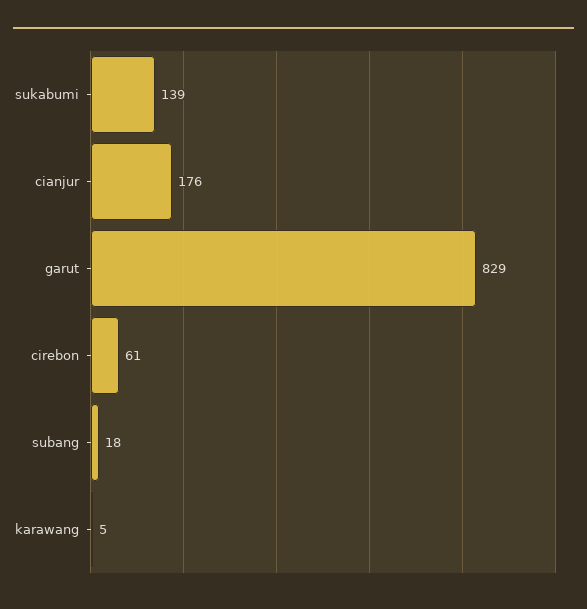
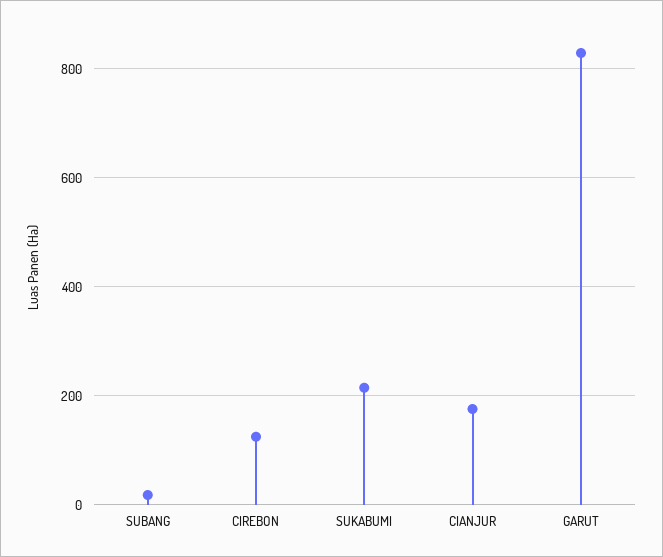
sukabumi: 139 -> 220
cirebon: 61 -> 120
karawang: 5 -> none

